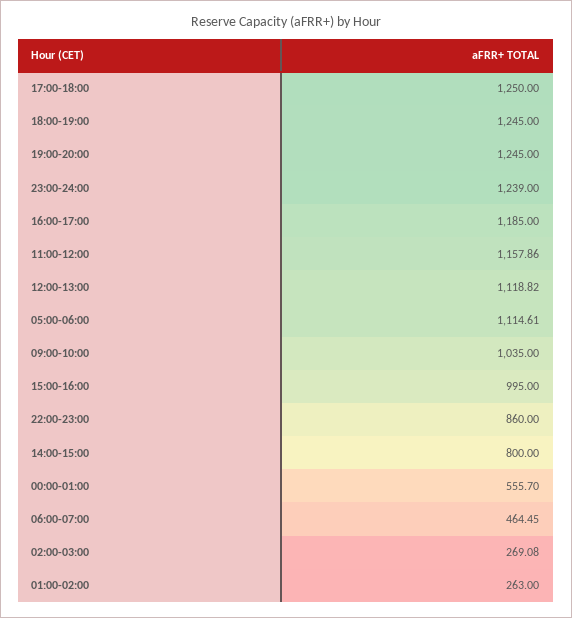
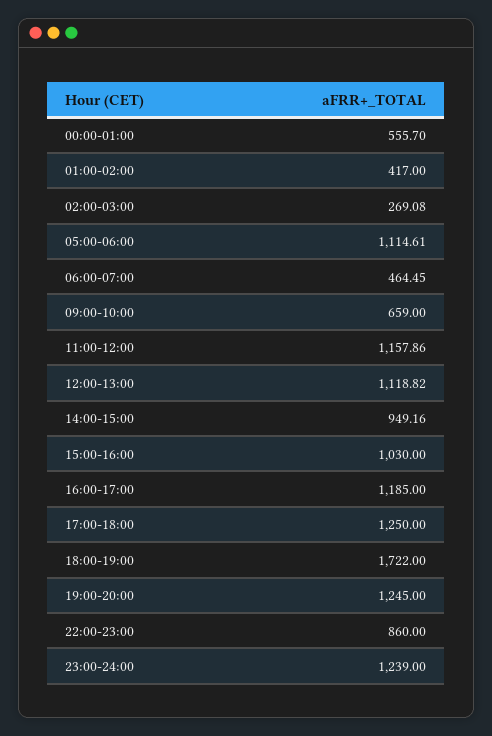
18:00-19:00: 1245 -> 1722
09:00-10:00: 1035 -> 659
15:00-16:00: 995 -> 1030
14:00-15:00: 800 -> 949.16
01:00-02:00: 263 -> 417

